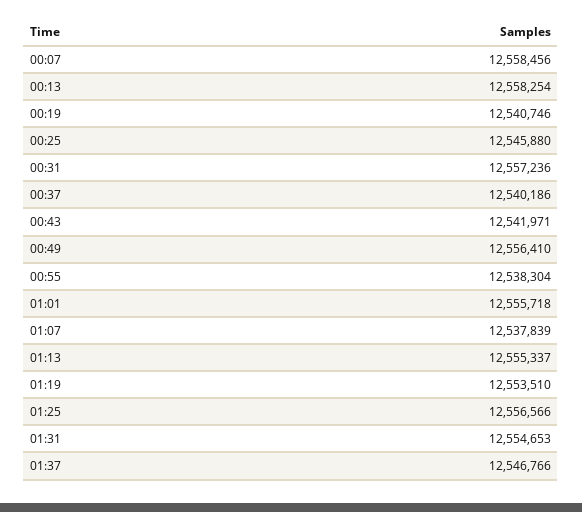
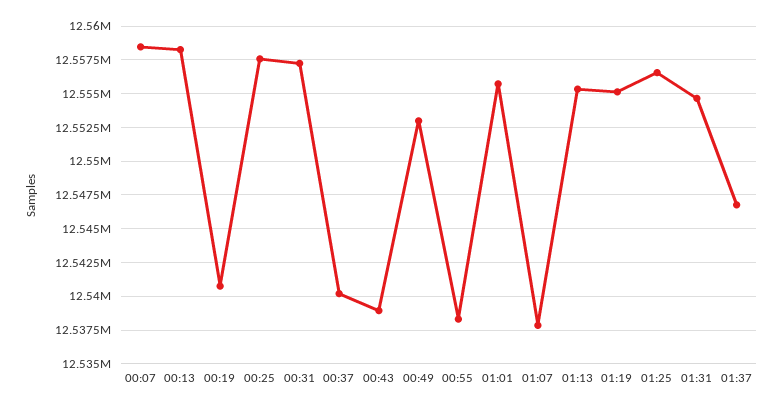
00:25: 12545880 -> 12557500
00:43: 12541971 -> 12539000
00:49: 12556410 -> 12553000
01:19: 12553510 -> 12555000

